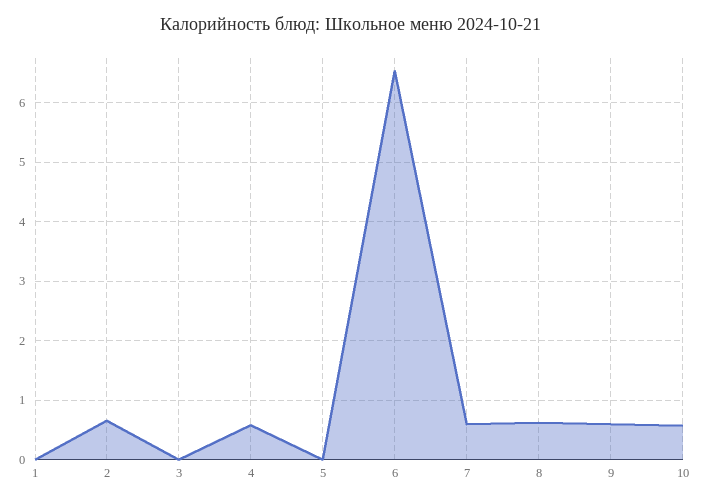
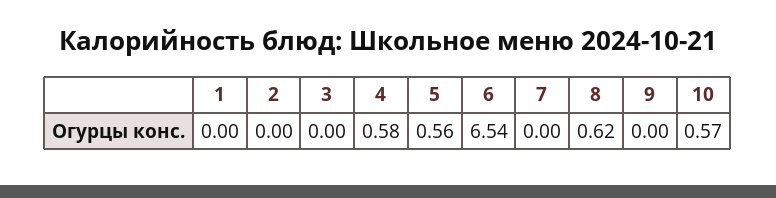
2: 0.6 -> 0
5: 0 -> 0.56
7: 0.6 -> 0
9: 0.6 -> 0

